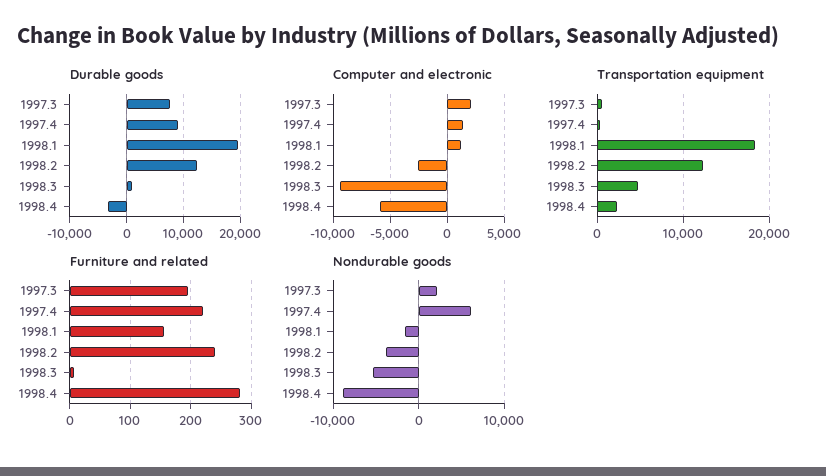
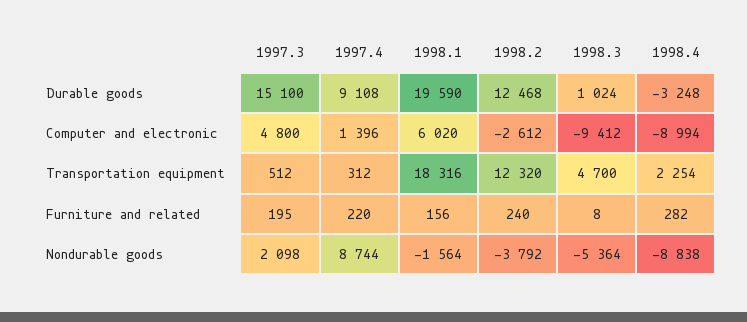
Durable goods, 1997.3: 8000 -> 15100
Computer and electronic, 1997.3: 2000 -> 4800
Computer and electronic, 1998.1: 1000 -> 6020
Computer and electronic, 1998.4: -6000 -> -8994
Nondurable goods, 1997.4: 6000 -> 8744

